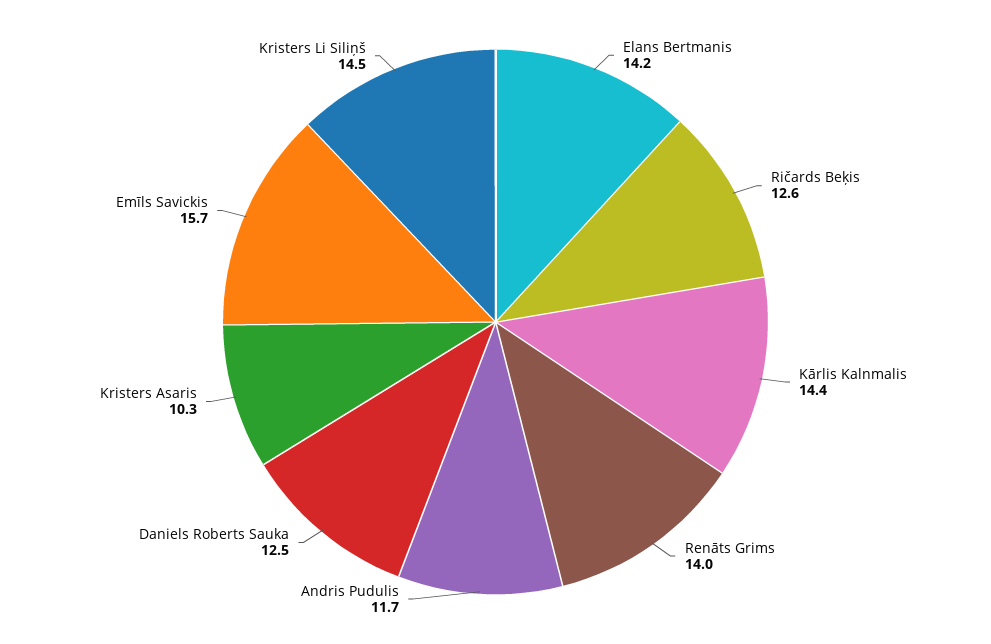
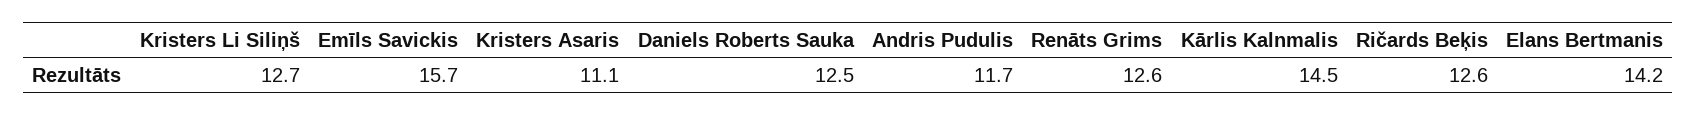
Kārlis Kalnmalis: 14.4 -> 14.5
Renāts Grims: 14 -> 12.6
Kristers Asaris: 10.3 -> 11.1
Kristers Li Siliņš: 14.5 -> 12.7

